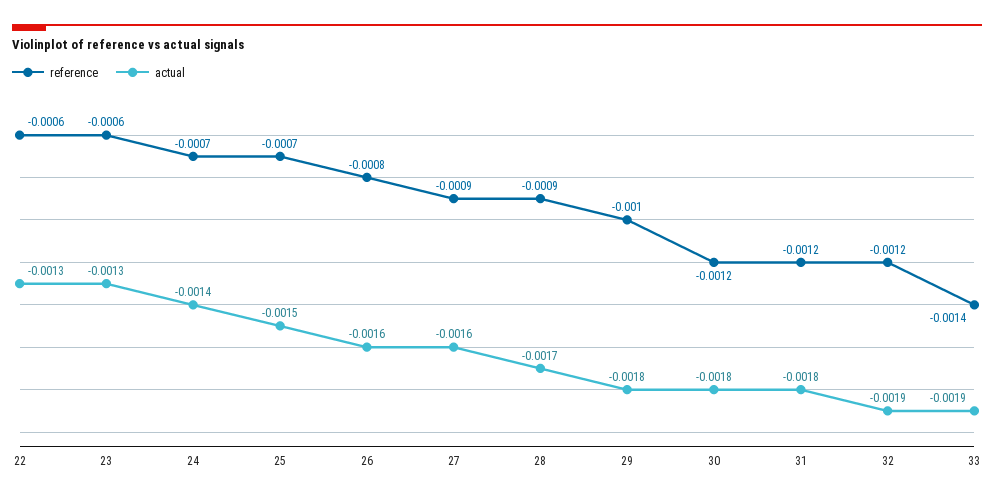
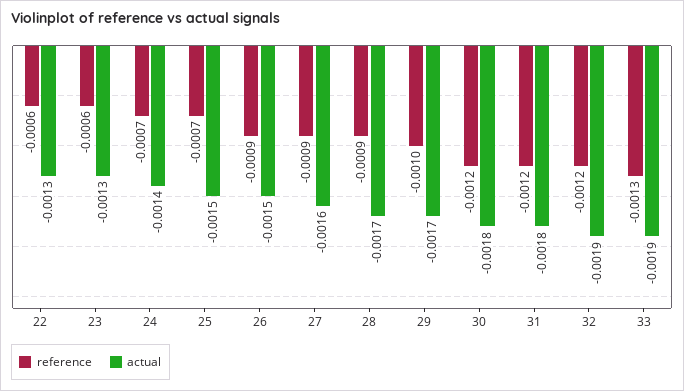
reference, 26: -0.0008 -> -0.0009
actual, 26: -0.0016 -> -0.0015
actual, 29: -0.0018 -> -0.0017
reference, 33: -0.0014 -> -0.0013

